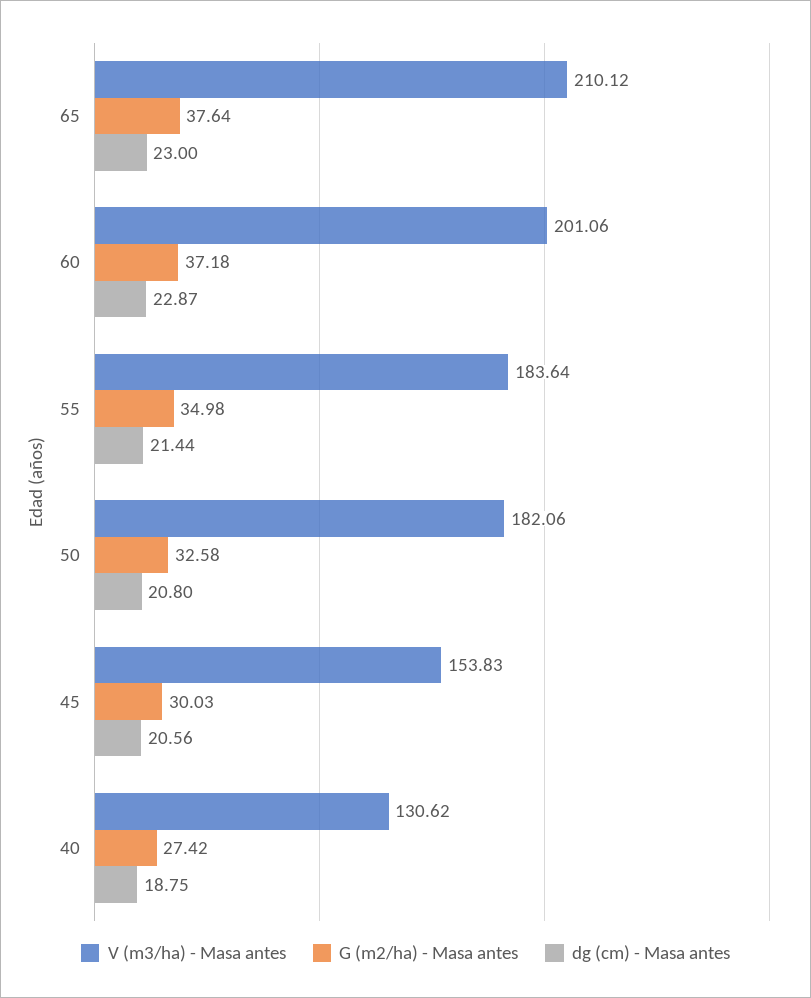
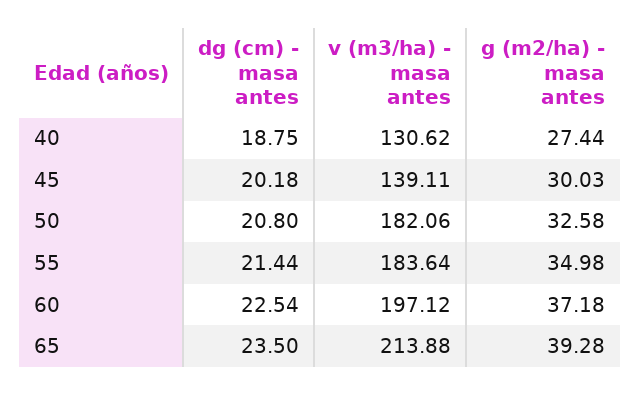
V (m3/ha) - Masa antes, 65: 210.12 -> 213.88
G (m2/ha) - Masa antes, 65: 37.64 -> 39.28
dg (cm) - Masa antes, 65: 23 -> 23.5
V (m3/ha) - Masa antes, 60: 201.06 -> 197.12
dg (cm) - Masa antes, 60: 22.87 -> 22.54
V (m3/ha) - Masa antes, 45: 153.83 -> 139.11
dg (cm) - Masa antes, 45: 20.56 -> 20.18
G (m2/ha) - Masa antes, 40: 27.42 -> 27.44

